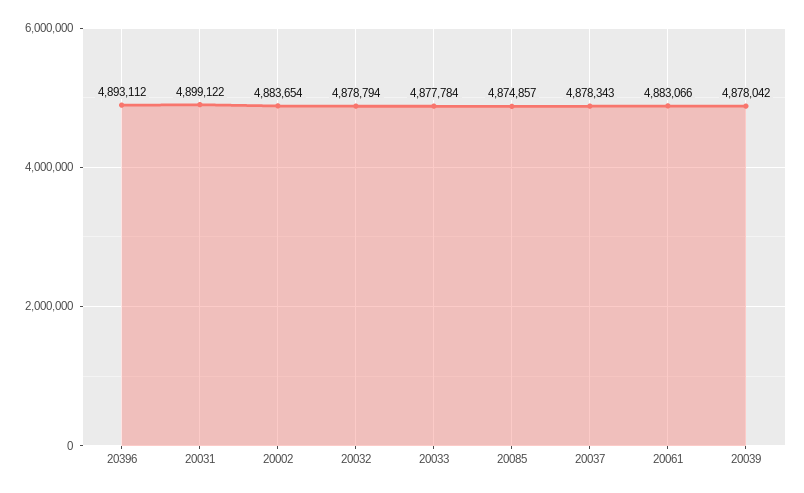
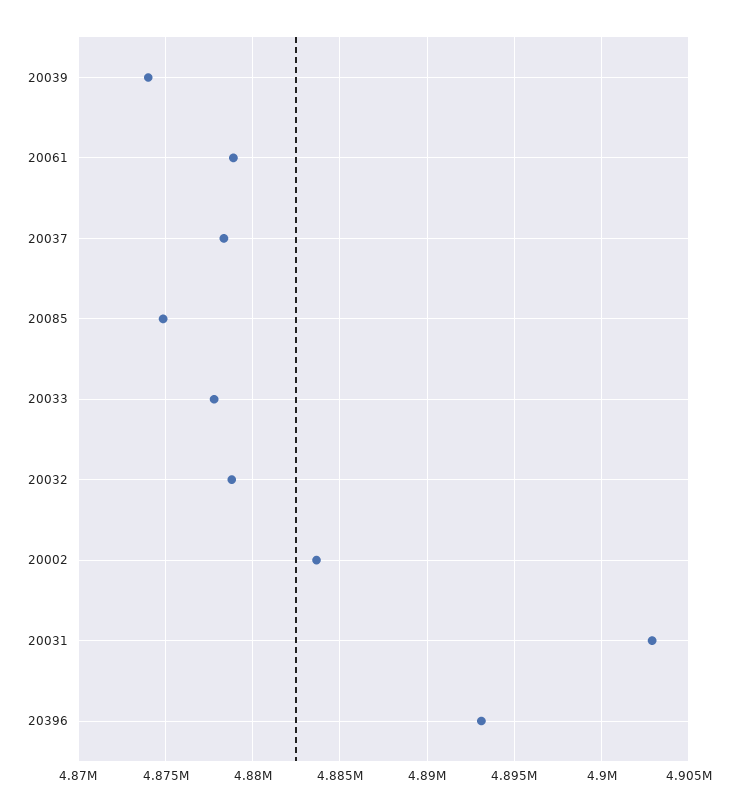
20031: 4899122 -> 4903000
20061: 4883066 -> 4879000
20039: 4878042 -> 4874000

